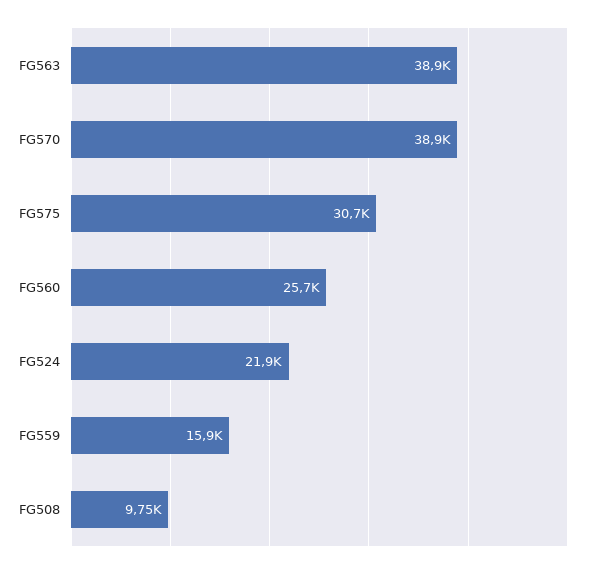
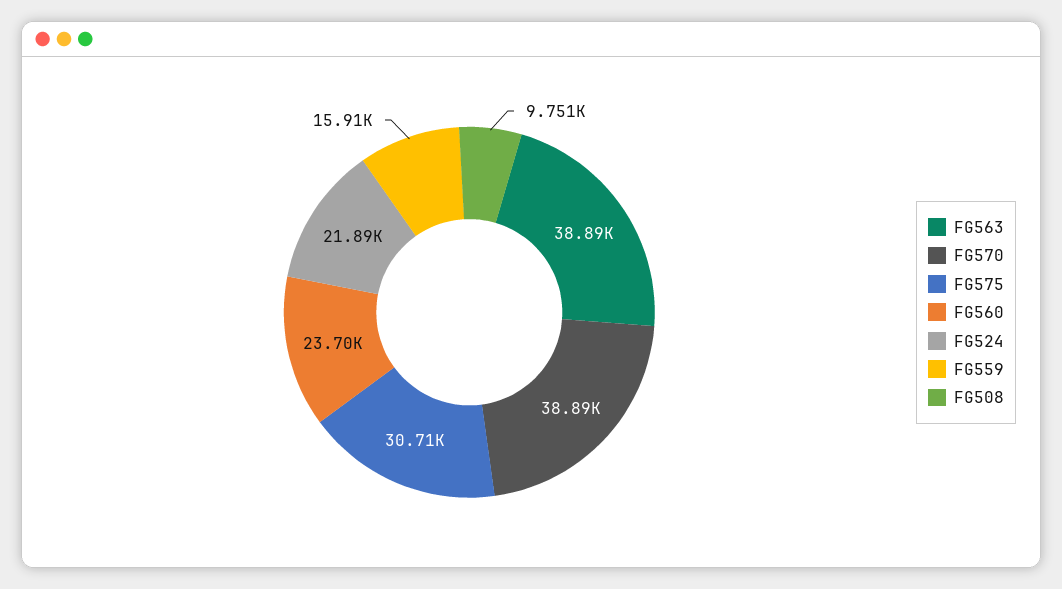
FG560: 25700 -> 23700

